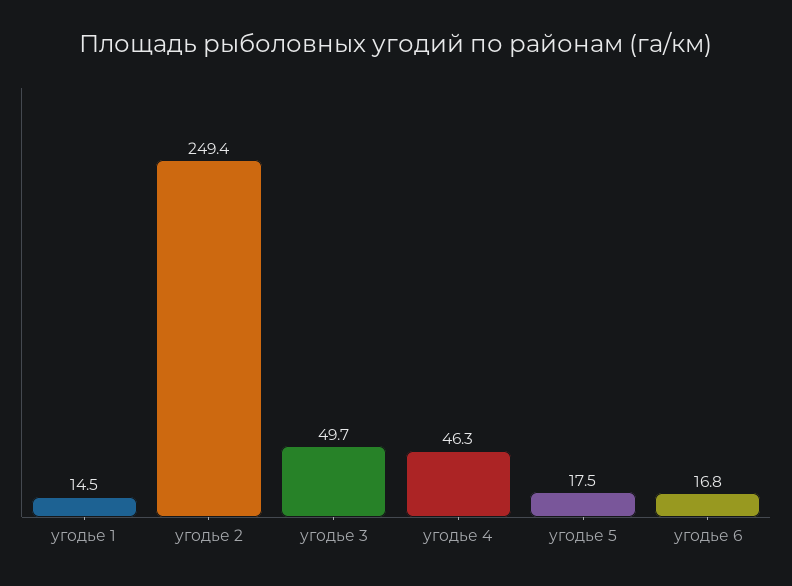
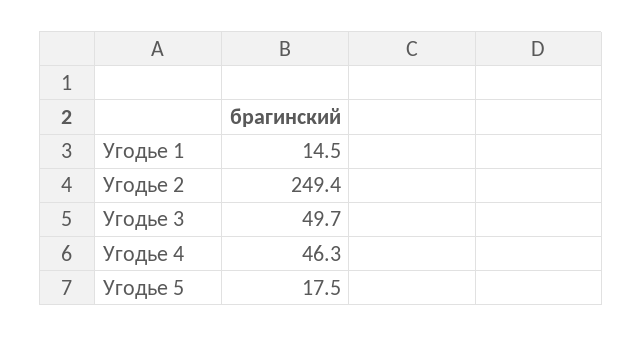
угодье 6: 16.8 -> none

